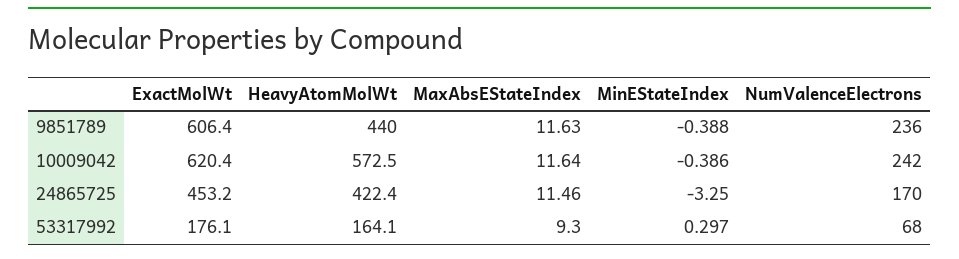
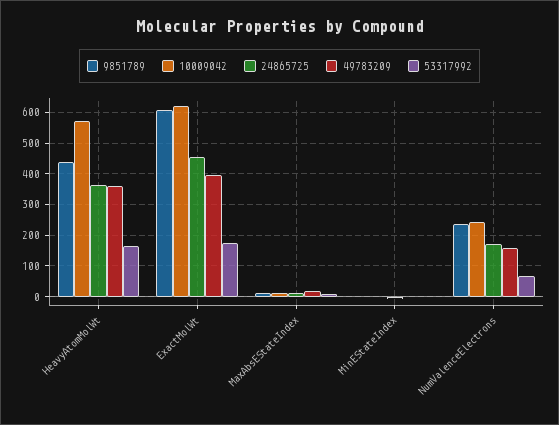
24865725, HeavyAtomMolWt: 422.4 -> 360
49783209, HeavyAtomMolWt: none -> 360
49783209, ExactMolWt: none -> 400
49783209, MaxAbsEStateIndex: none -> 20
49783209, MinEStateIndex: none -> 0
49783209, NumValenceElectrons: none -> 160

